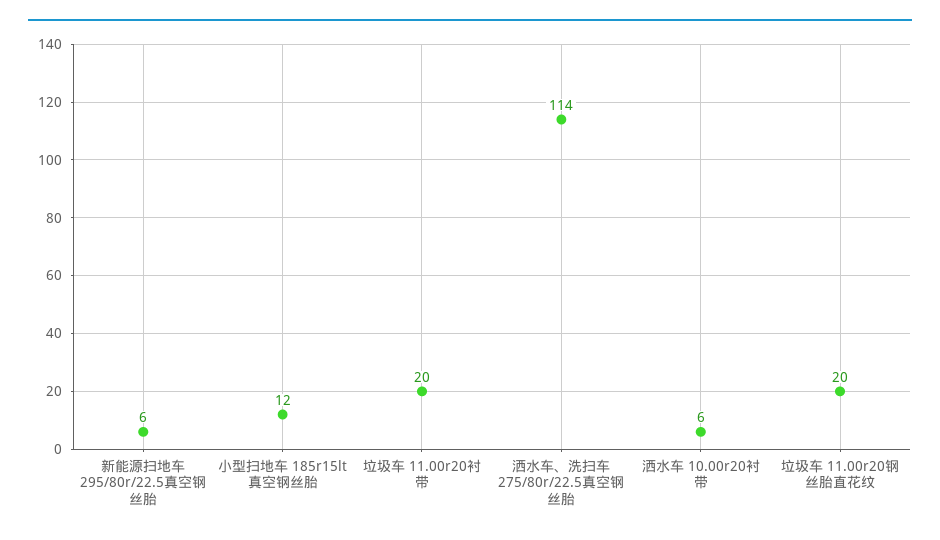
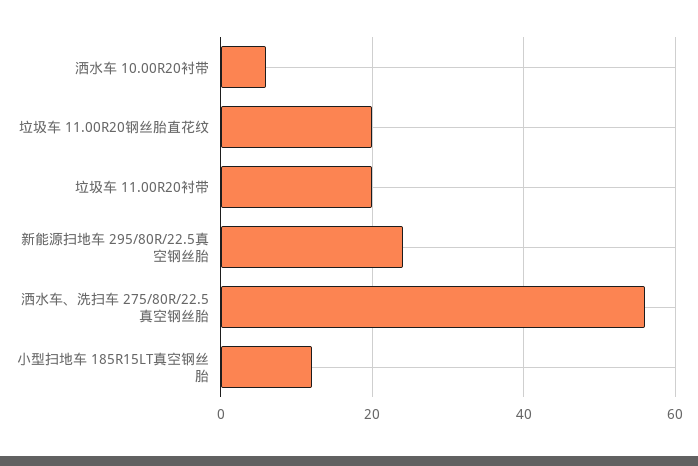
新能源扫地车 295/80r/22.5真空钢丝胎: 6 -> 25
洒水车、洗扫车 275/80r/22.5真空钢丝胎: 114 -> 55

